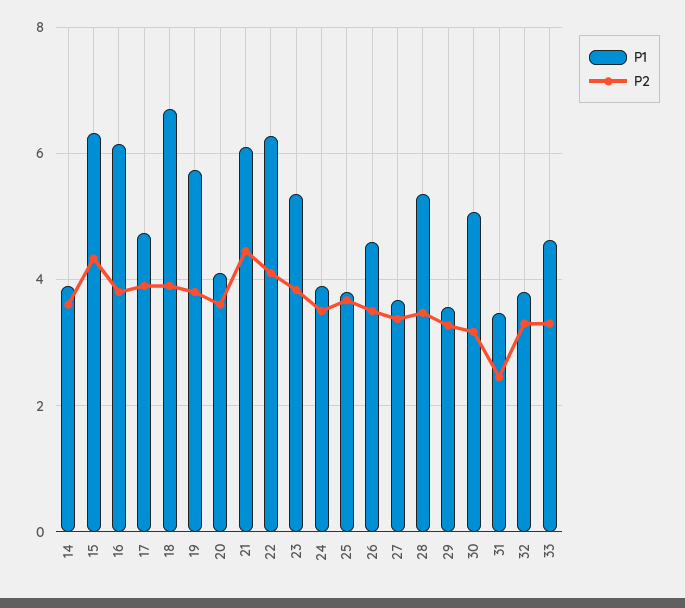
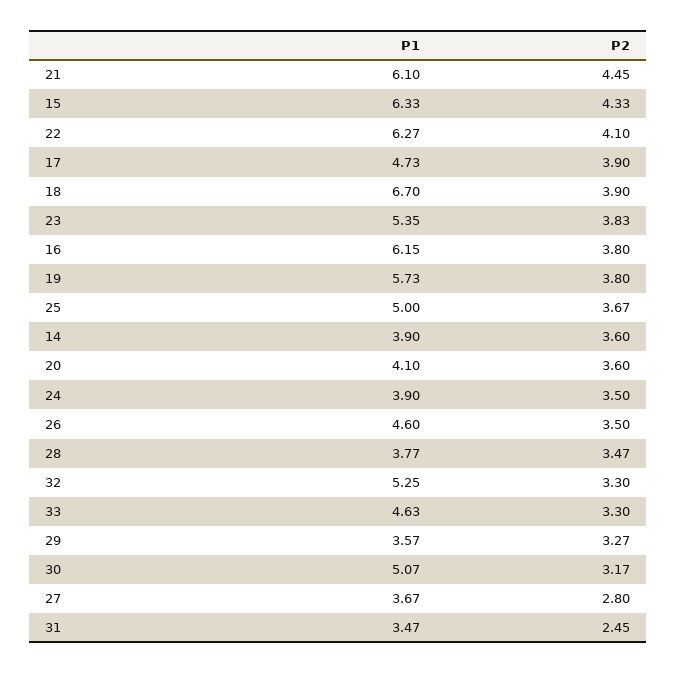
P1, 25: 3.8 -> 5
P2, 27: 3.4 -> 2.8
P1, 28: 5.4 -> 3.77
P1, 32: 3.8 -> 5.25

